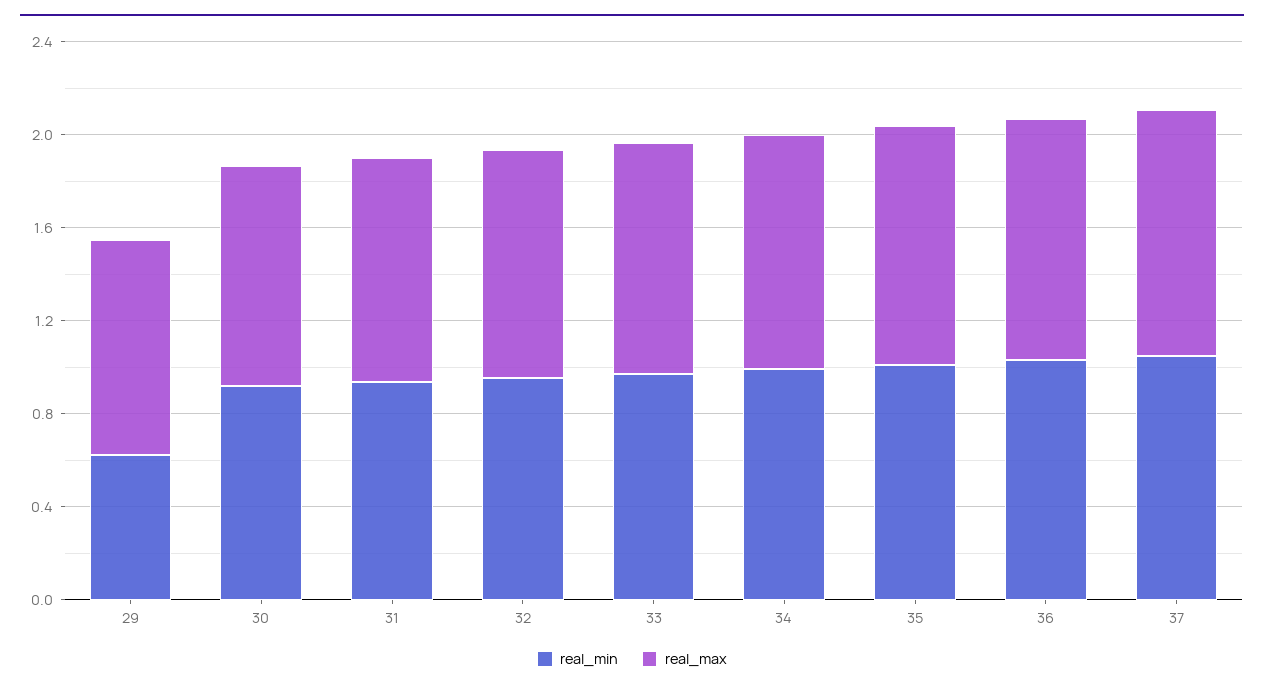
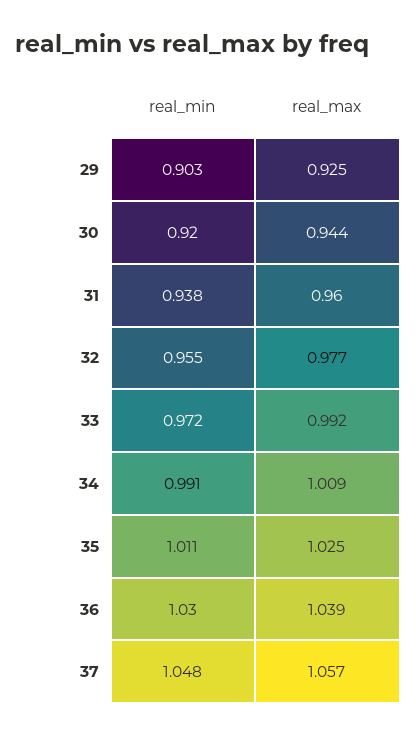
real_min, 29: 0.6 -> 0.903

